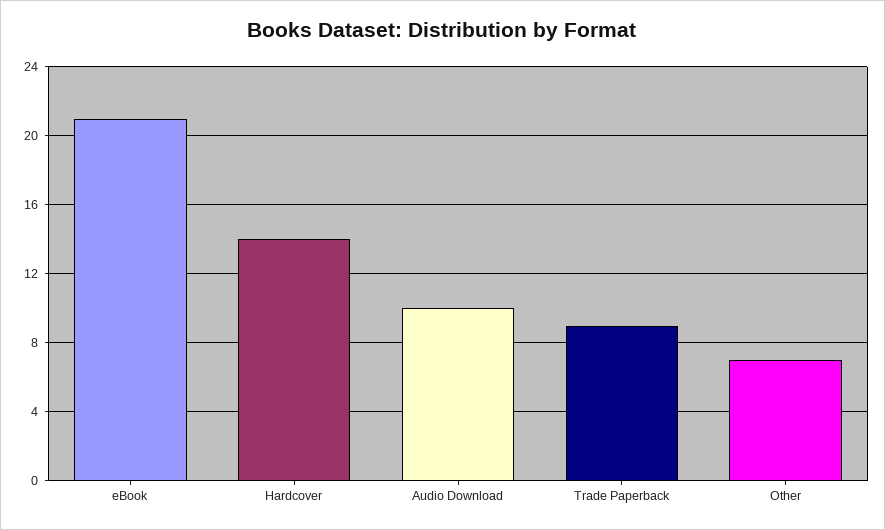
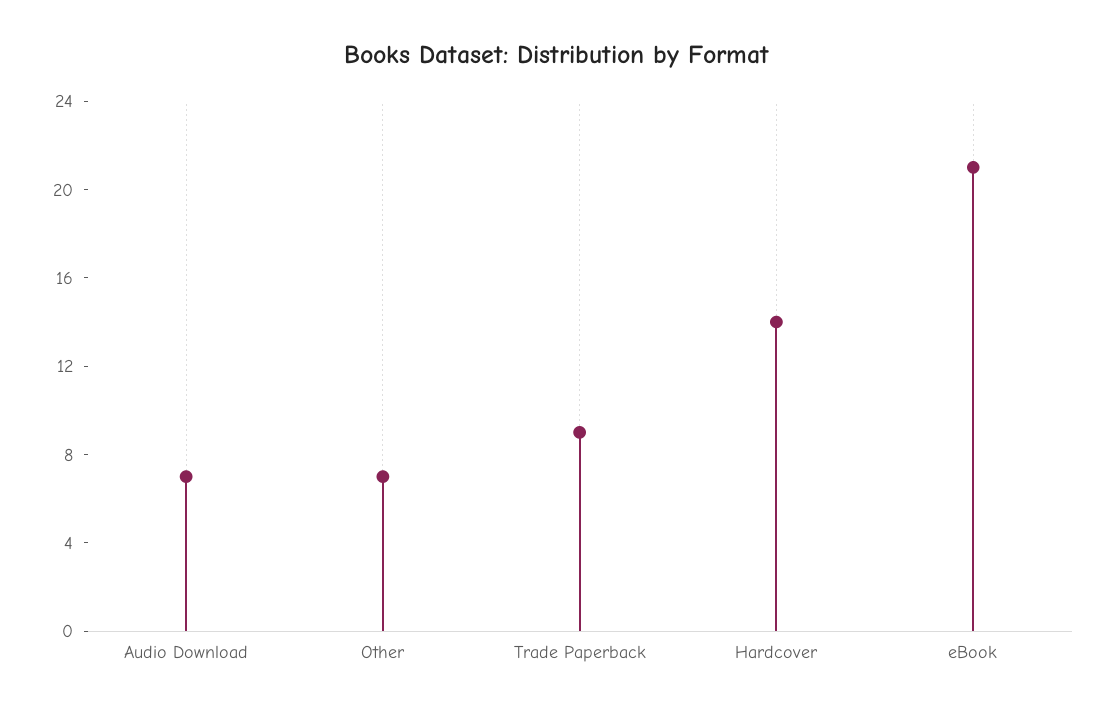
Audio Download: 10 -> 7

